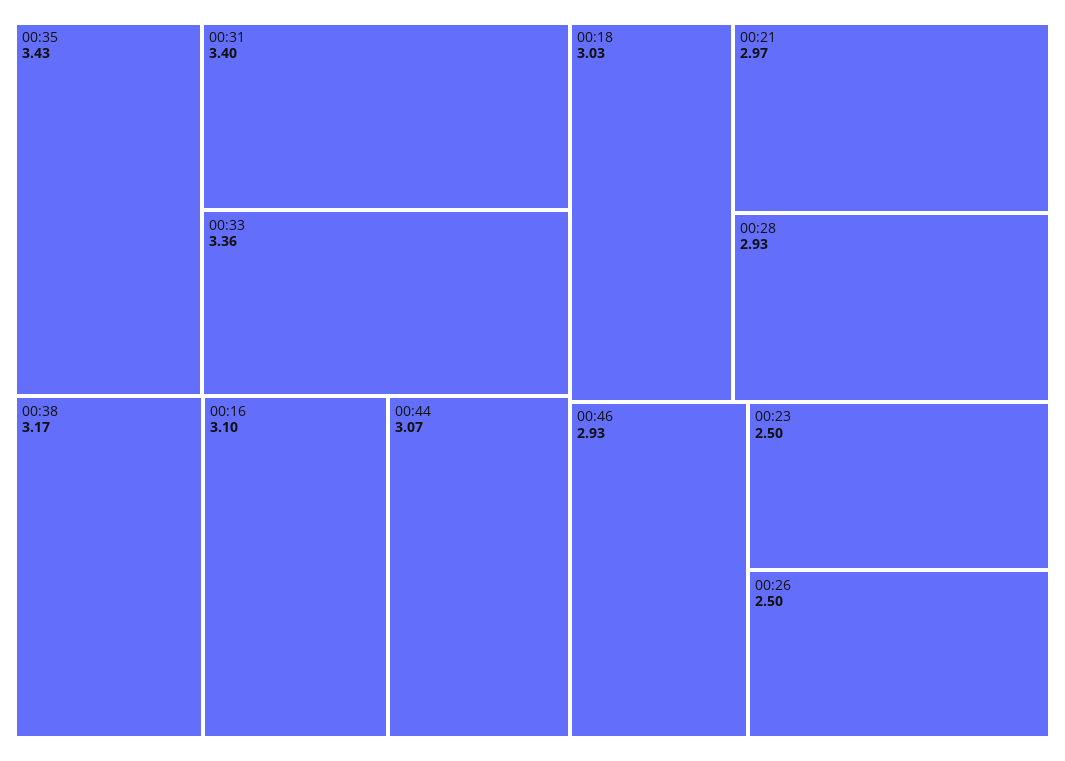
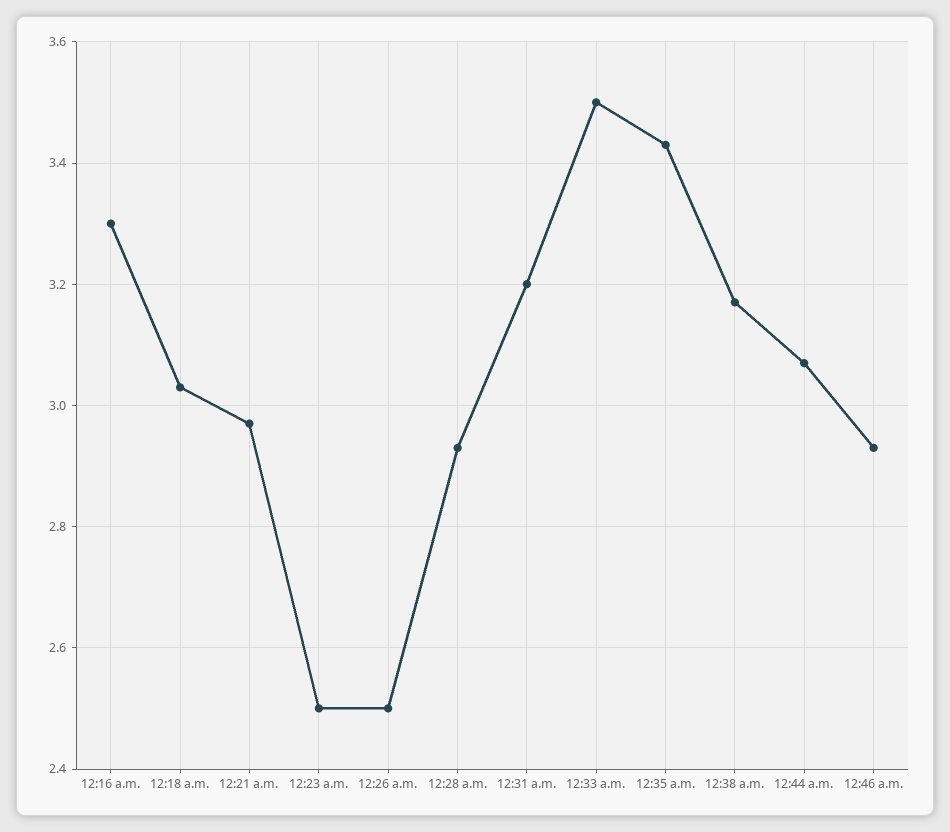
00:31: 3.4 -> 3.2
00:33: 3.36 -> 3.5
00:16: 3.1 -> 3.3

